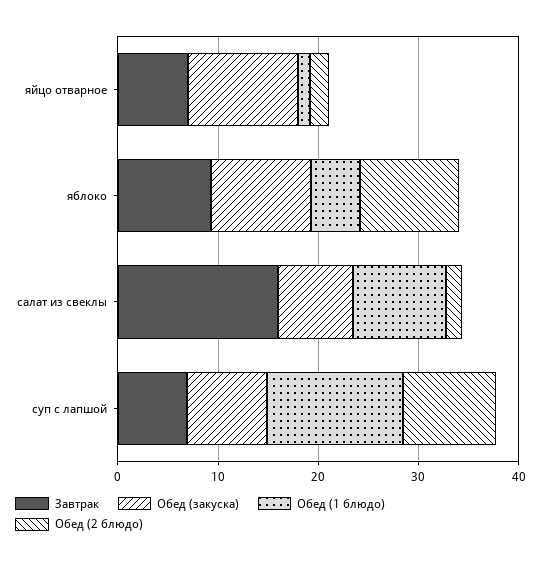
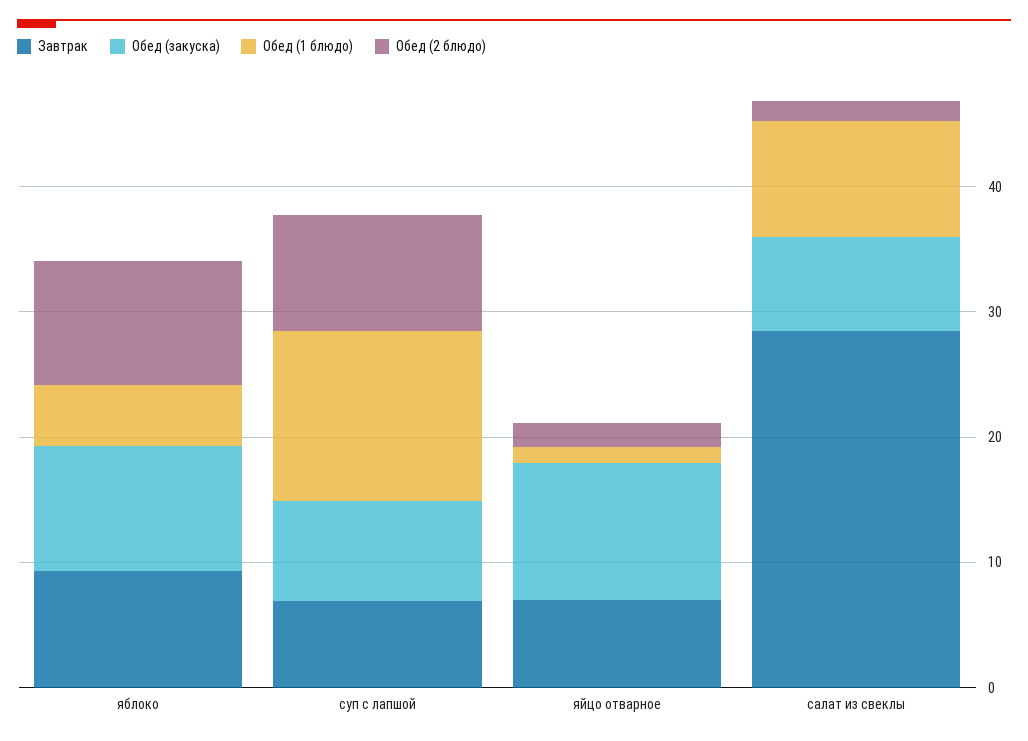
Завтрак, салат из свеклы: 16 -> 28

